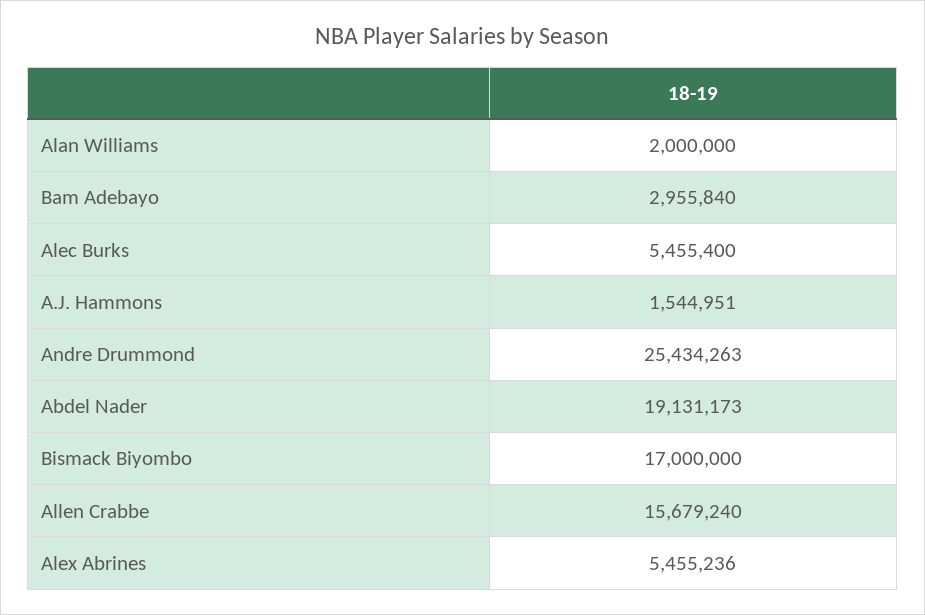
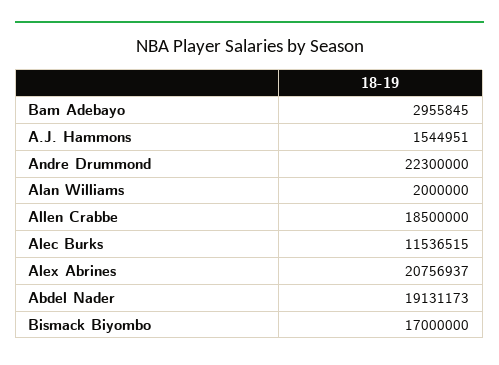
Bam Adebayo: 2955840 -> 2955845
Alec Burks: 5455400 -> 11536515
Andre Drummond: 25434263 -> 22300000
Allen Crabbe: 15679240 -> 18500000
Alex Abrines: 5455236 -> 20756937

